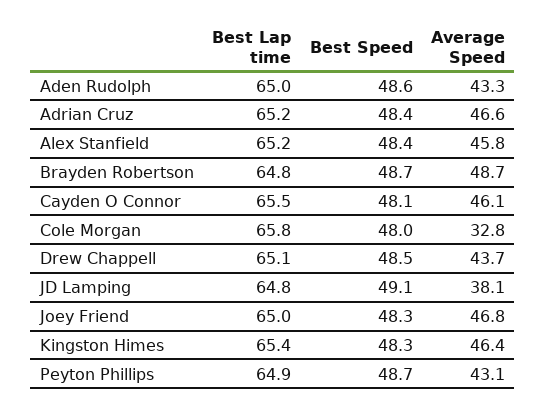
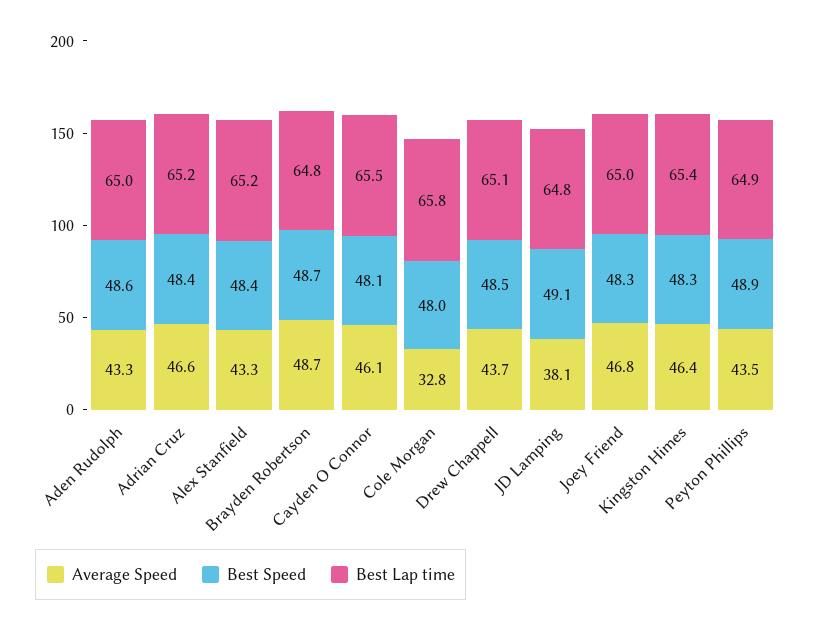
Average Speed, Alex Stanfield: 45.8 -> 43.3
Best Speed, Peyton Phillips: 48.7 -> 48.9
Average Speed, Peyton Phillips: 43.1 -> 43.5

